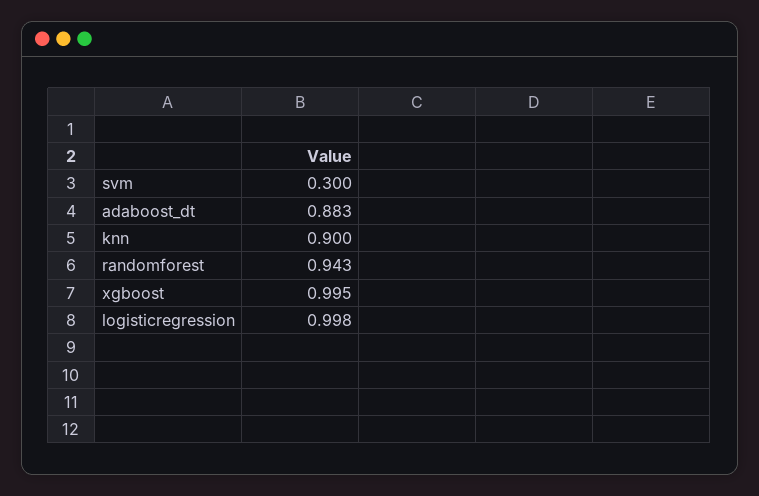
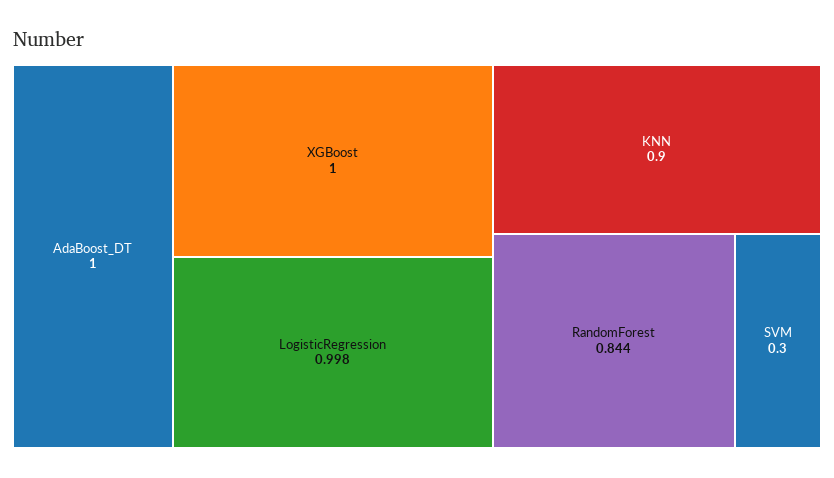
adaboost_dt: 0.883 -> 1
randomforest: 0.943 -> 0.844
xgboost: 0.995 -> 1

